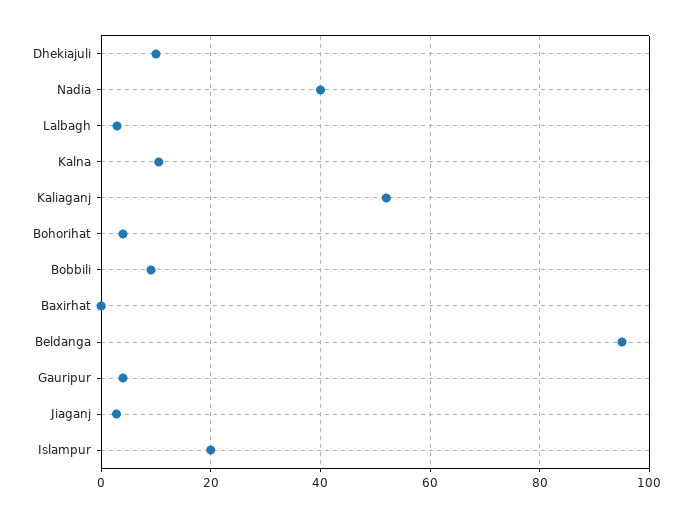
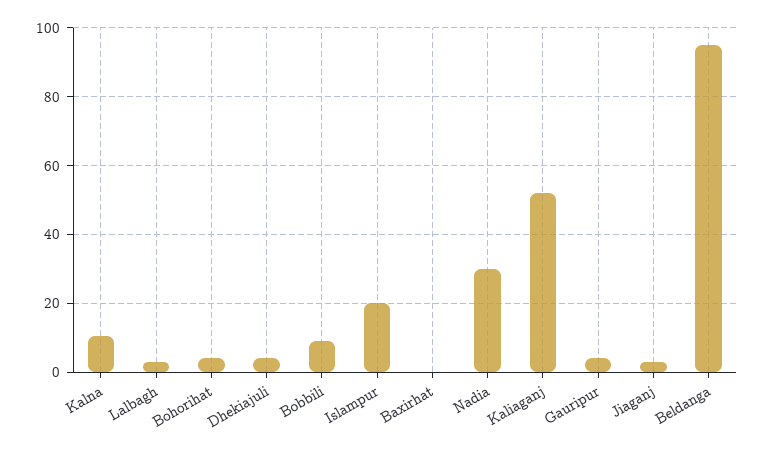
Dhekiajuli: 10 -> 4
Nadia: 40 -> 30

